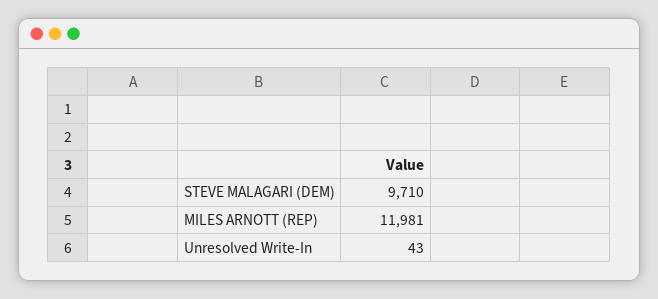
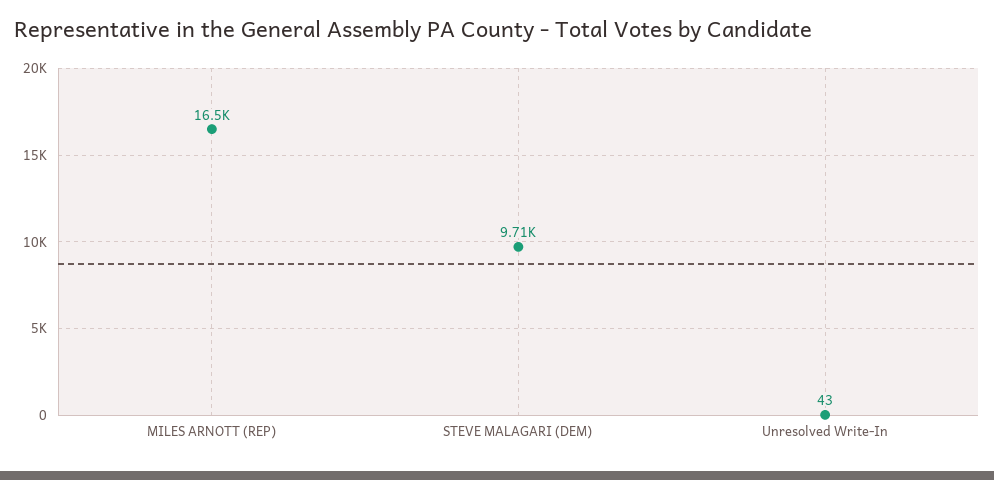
MILES ARNOTT (REP): 11981 -> 16500

